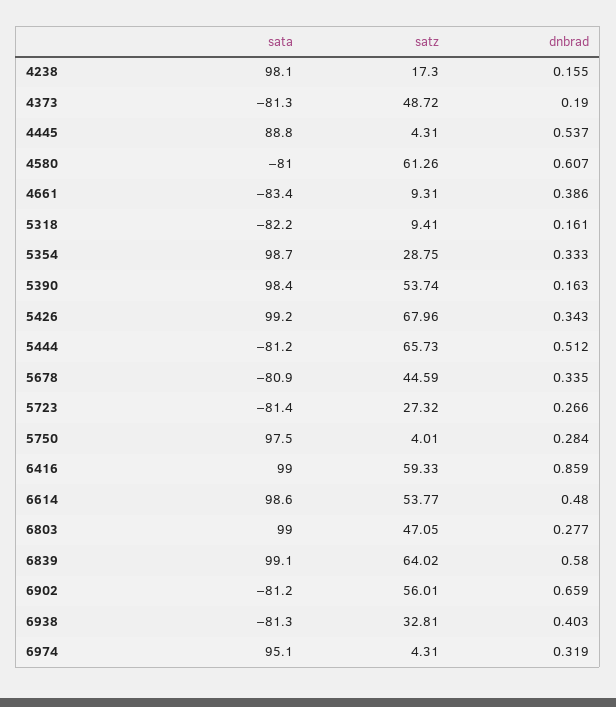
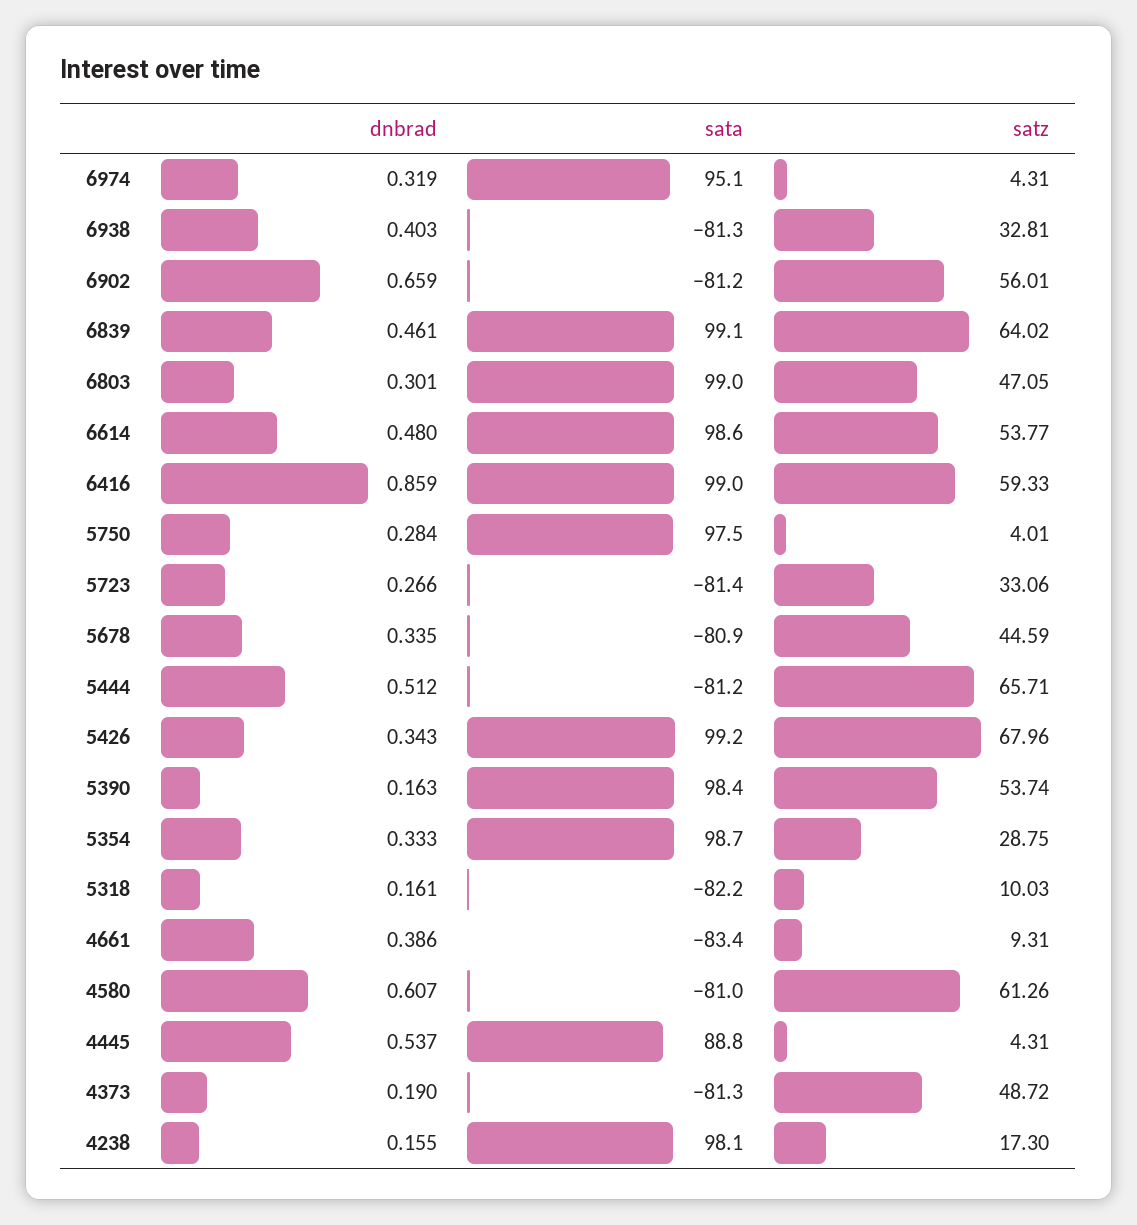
satz, 5318: 9.41 -> 10.03
satz, 5444: 65.73 -> 65.71
satz, 5723: 27.32 -> 33.06
dnbrad, 6803: 0.277 -> 0.301
dnbrad, 6839: 0.58 -> 0.461

